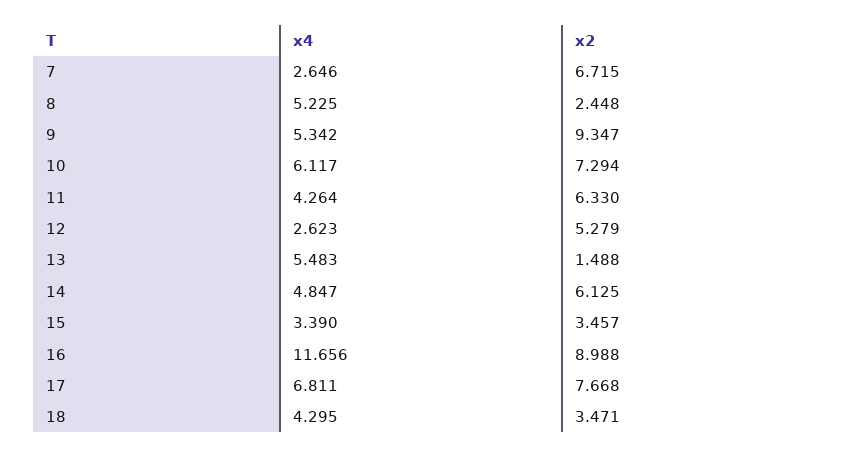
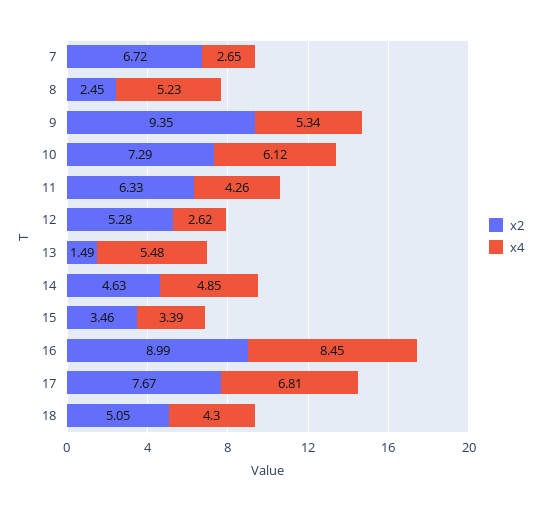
x2, 14: 6.125 -> 4.63
x4, 16: 11.656 -> 8.45
x2, 18: 3.471 -> 5.05

